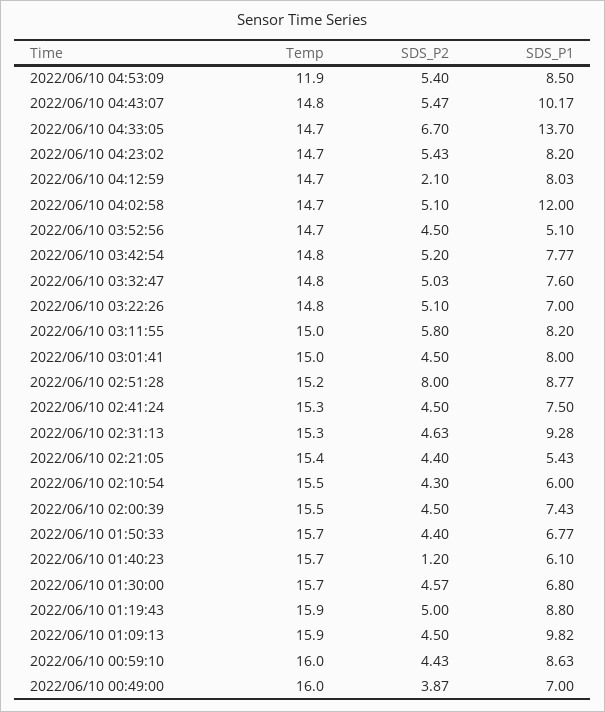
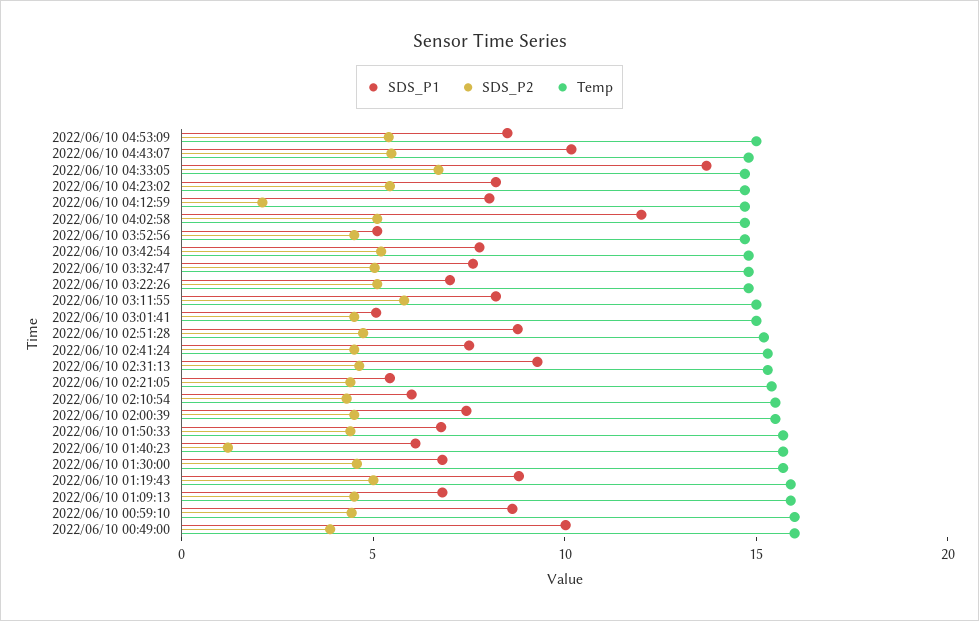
Temp, 2022/06/10 04:53:09: 11.9 -> 15
SDS_P1, 2022/06/10 03:01:41: 8 -> 5
SDS_P2, 2022/06/10 02:51:28: 8 -> 5
SDS_P1, 2022/06/10 01:09:13: 9.82 -> 7
SDS_P1, 2022/06/10 00:49:00: 7 -> 10

